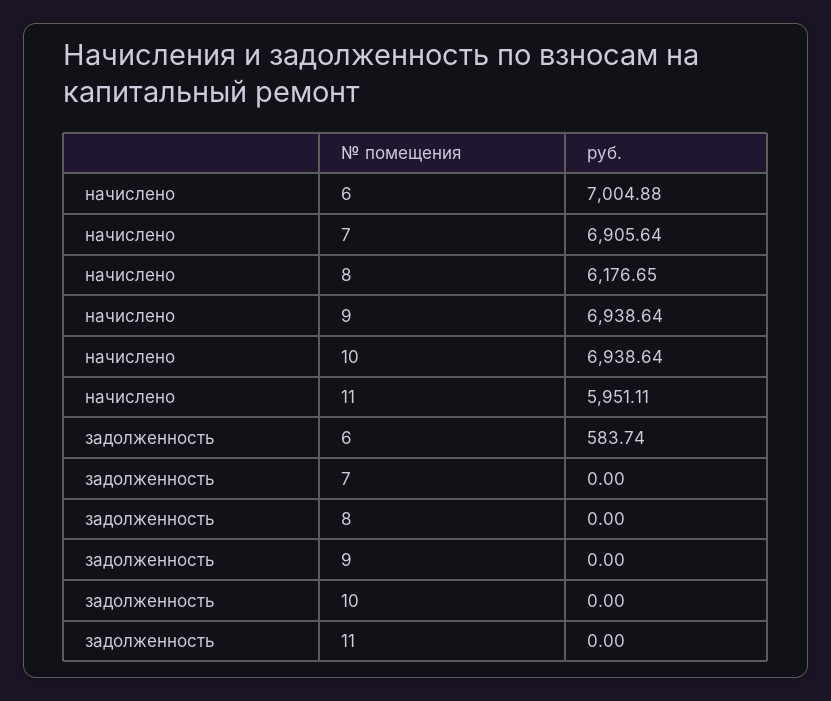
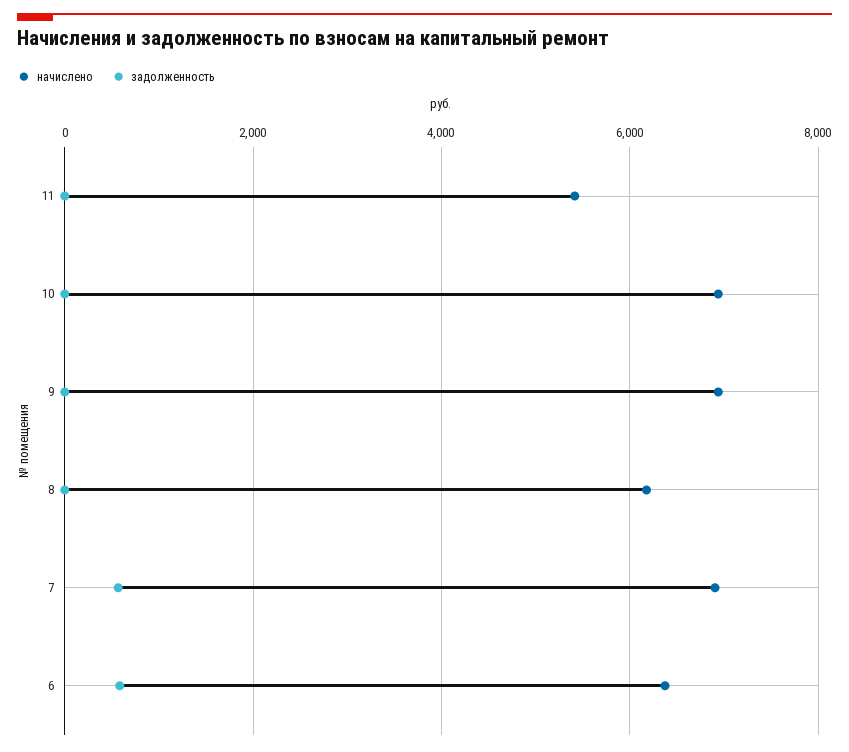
начислено, 6: 7004.88 -> 6400
начислено, 11: 5951.11 -> 5400
задолженность, 7: 0 -> 600

